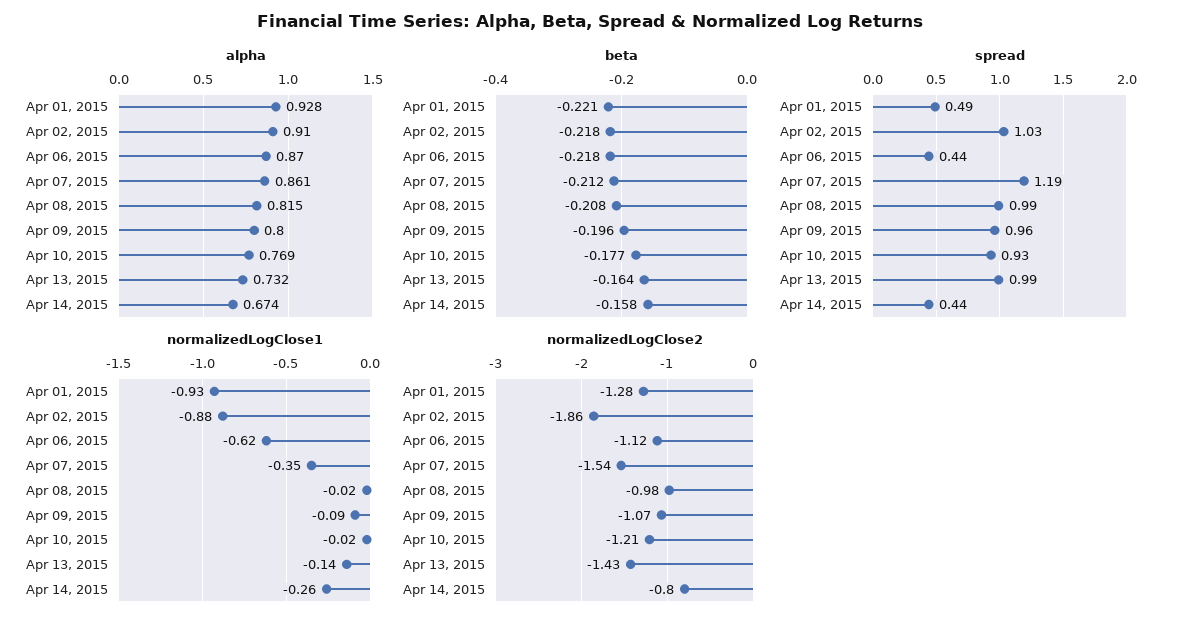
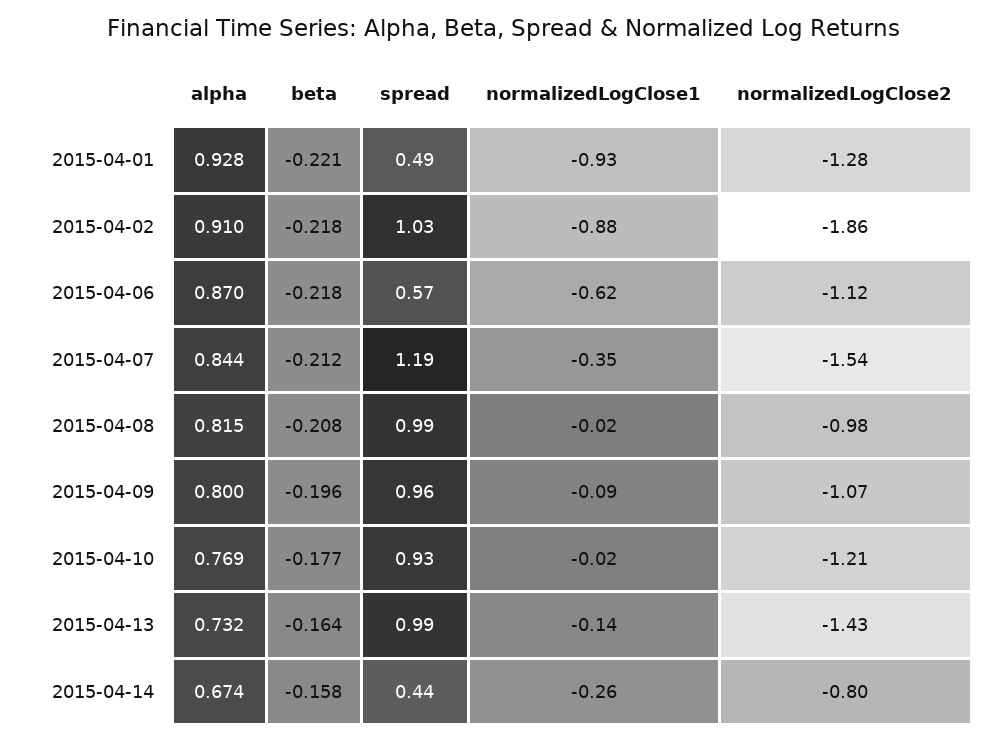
alpha, Apr 07, 2015: 0.861 -> 0.844
spread, Apr 06, 2015: 0.44 -> 0.57

